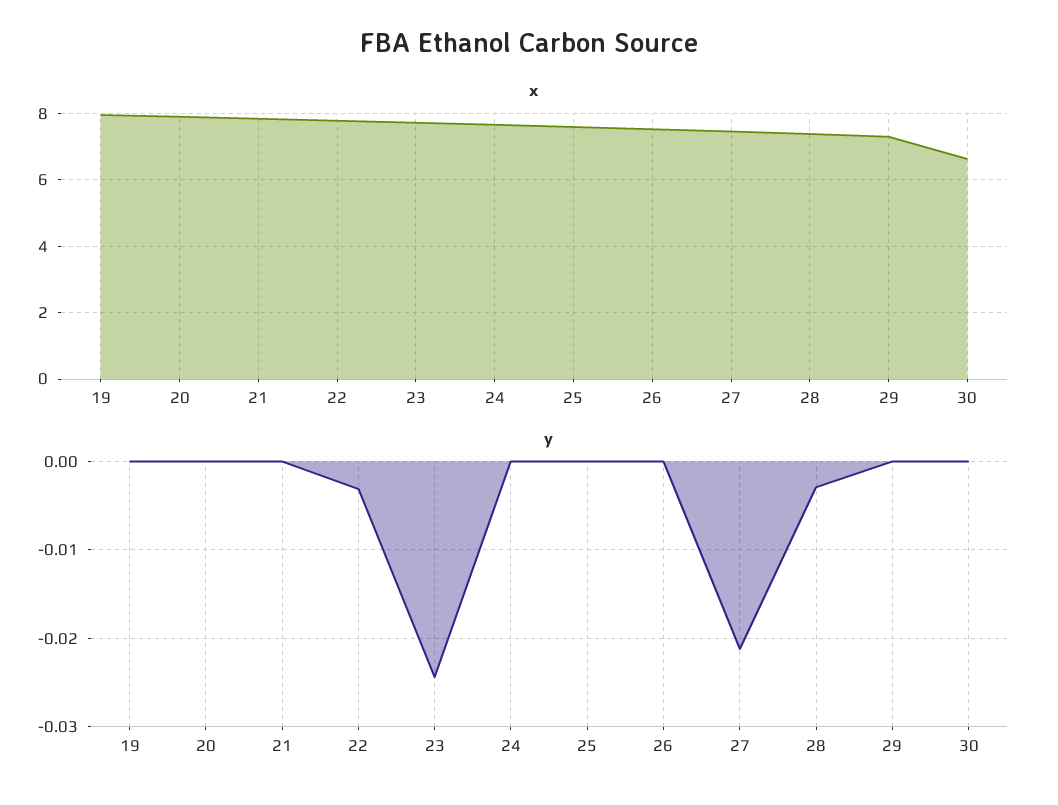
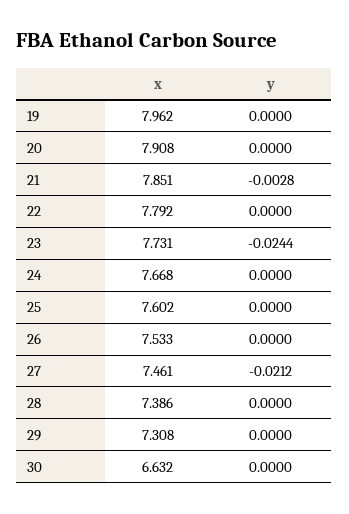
y, 21: 0 -> -0.0028
y, 22: -0.003 -> 0
y, 28: -0.003 -> 0

